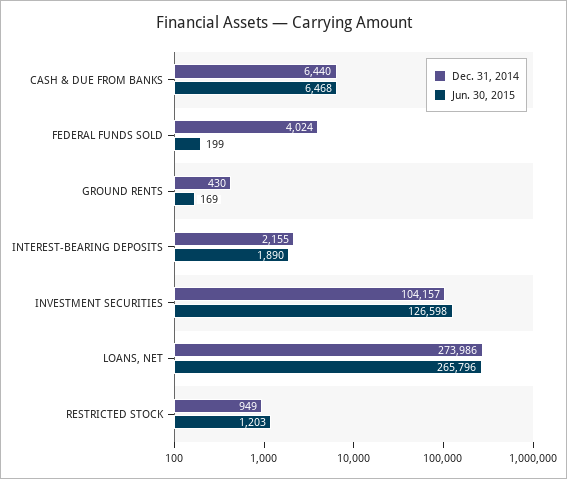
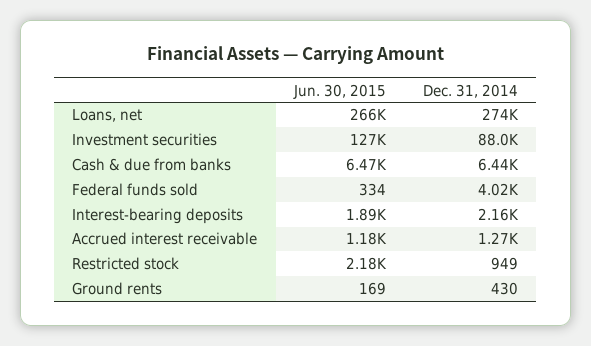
Jun. 30, 2015, FEDERAL FUNDS SOLD: 199 -> 334
Dec. 31, 2014, INVESTMENT SECURITIES: 104157 -> 88000
Jun. 30, 2015, RESTRICTED STOCK: 1203 -> 2180
Jun. 30, 2015, Accrued interest receivable: none -> 1180
Dec. 31, 2014, Accrued interest receivable: none -> 1270

